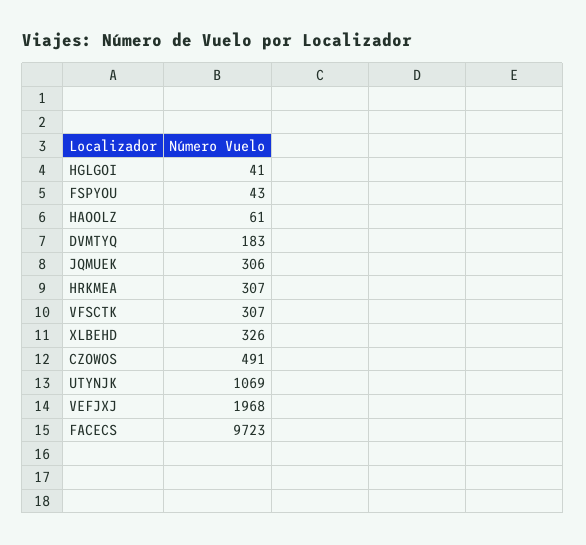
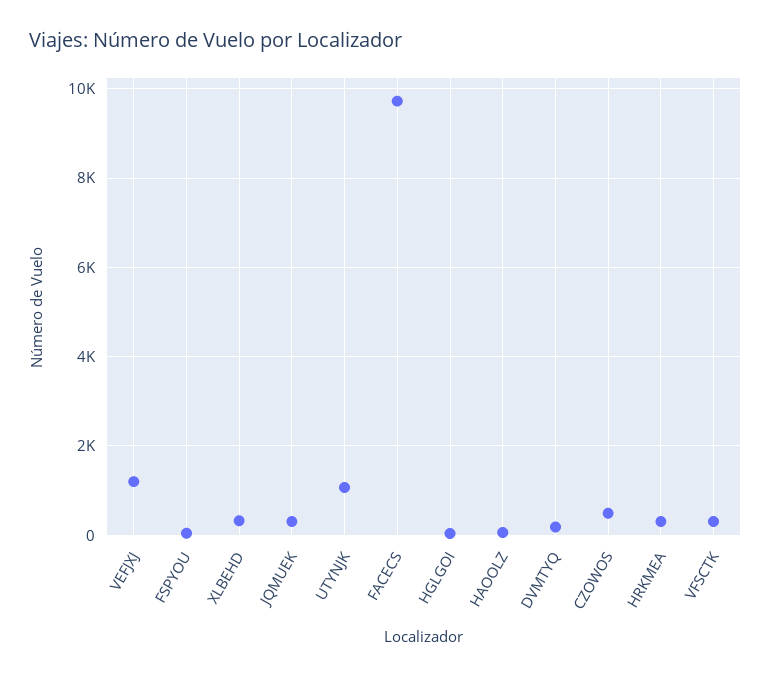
VEFJXJ: 1968 -> 1200

